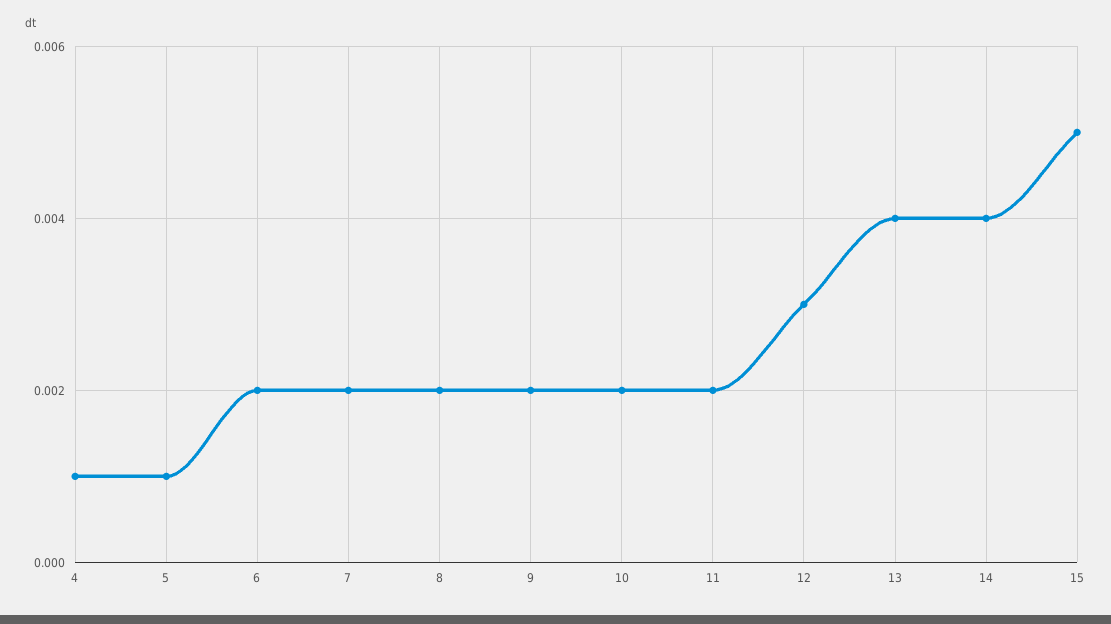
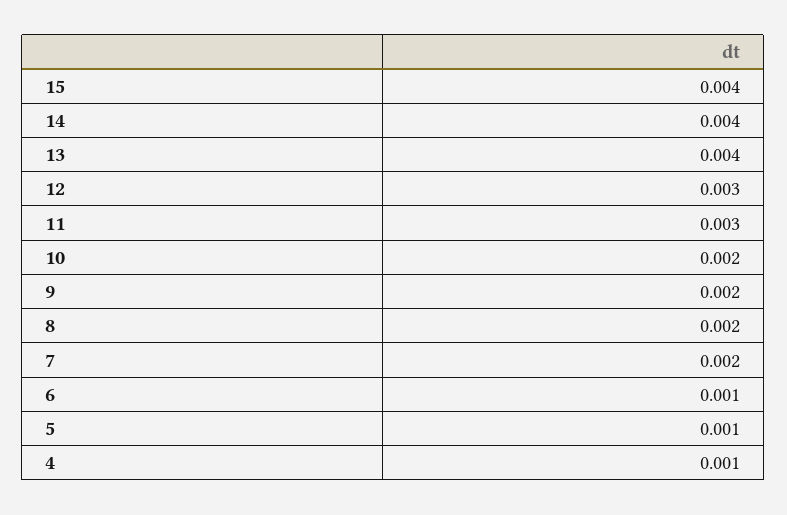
6: 0.002 -> 0.001
11: 0.002 -> 0.003
15: 0.005 -> 0.004

